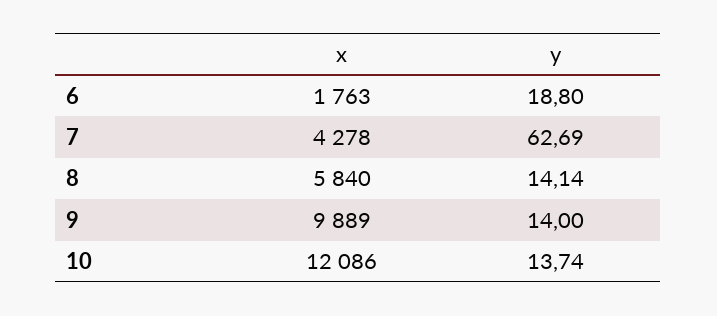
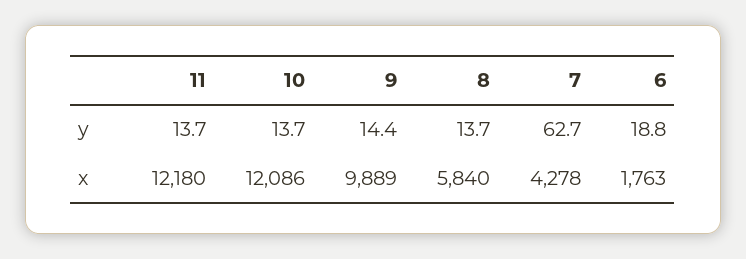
y, 8: 14.14 -> 13.7
y, 9: 14 -> 14.4
y, 11: none -> 13.7
x, 11: none -> 12180

